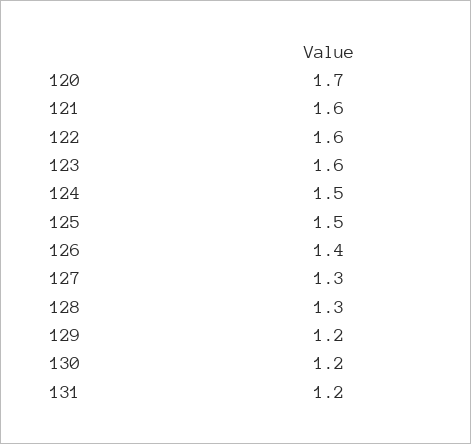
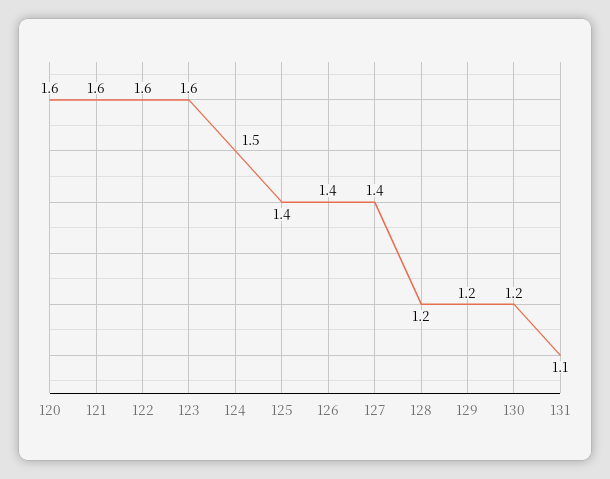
120: 1.7 -> 1.6
125: 1.5 -> 1.4
127: 1.3 -> 1.4
128: 1.3 -> 1.2
131: 1.2 -> 1.1

